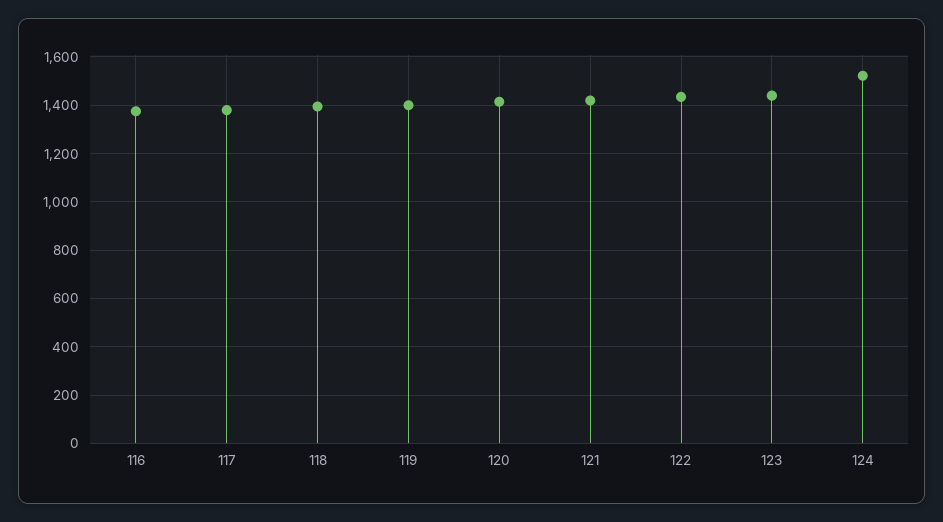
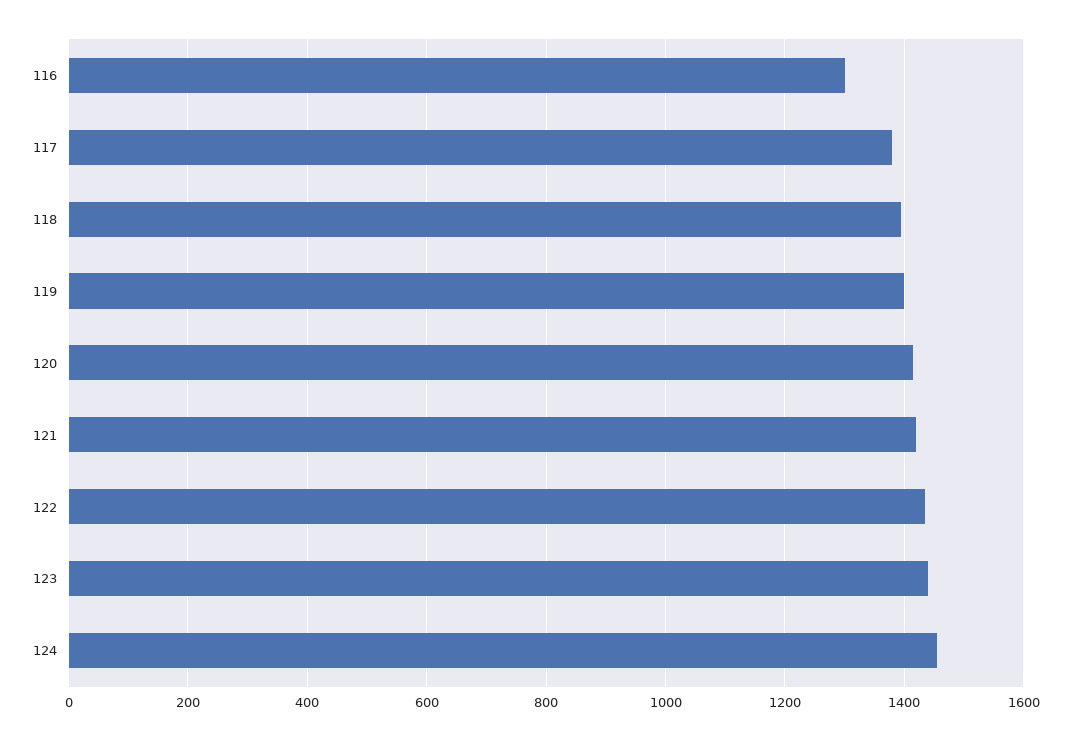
116: 1375 -> 1300
124: 1525 -> 1460

